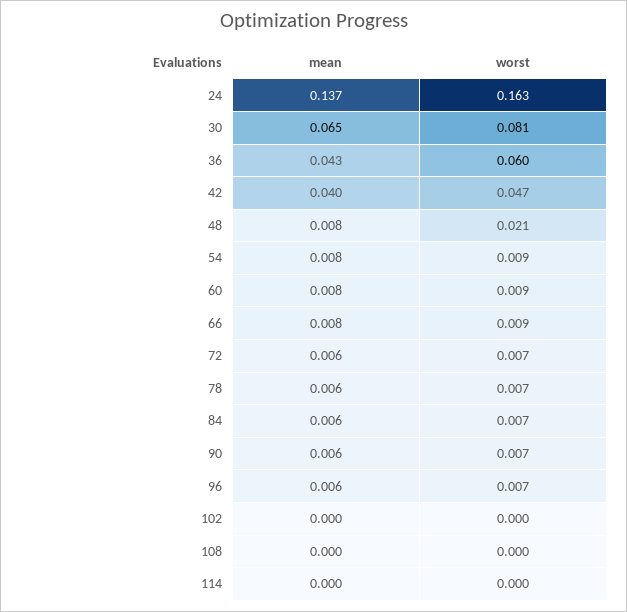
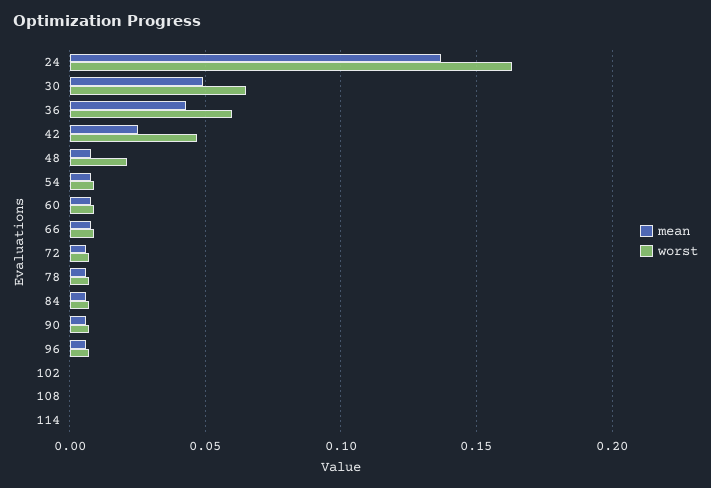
mean, 30: 0.065 -> 0.05
worst, 30: 0.081 -> 0.065
mean, 42: 0.04 -> 0.025

